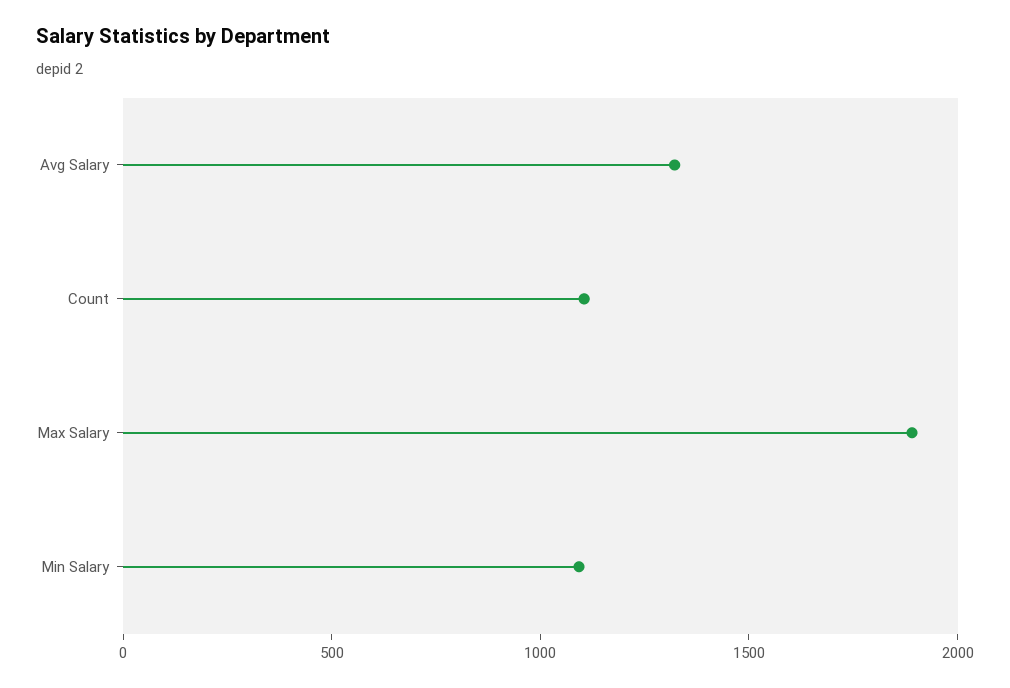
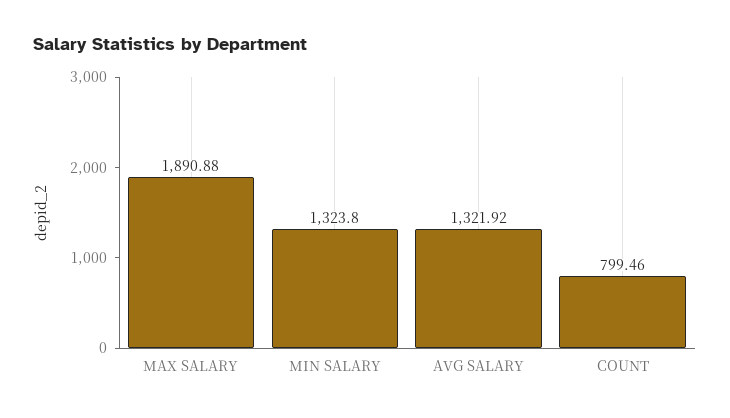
Count: 1100 -> 799.46
Min Salary: 1100 -> 1323.8

